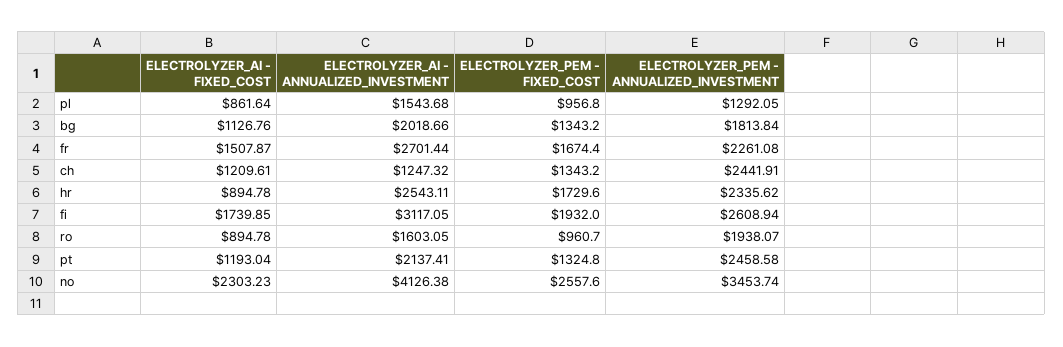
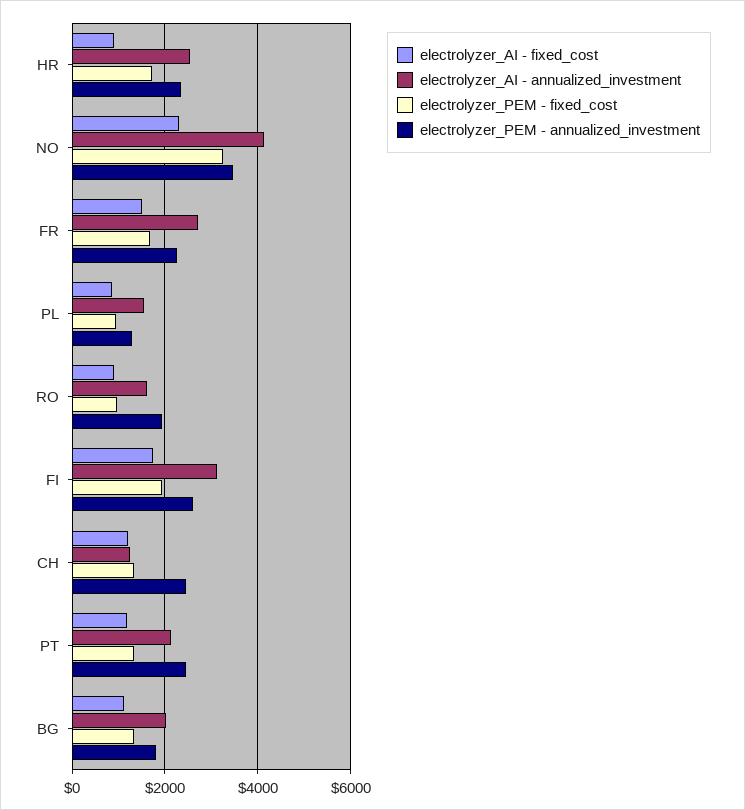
ELECTROLYZER_PEM - FIXED_COST, no: 2557.6 -> 3200

